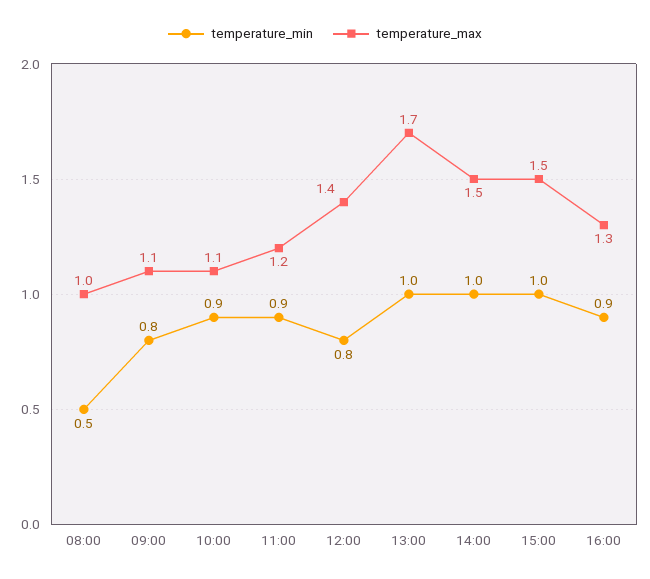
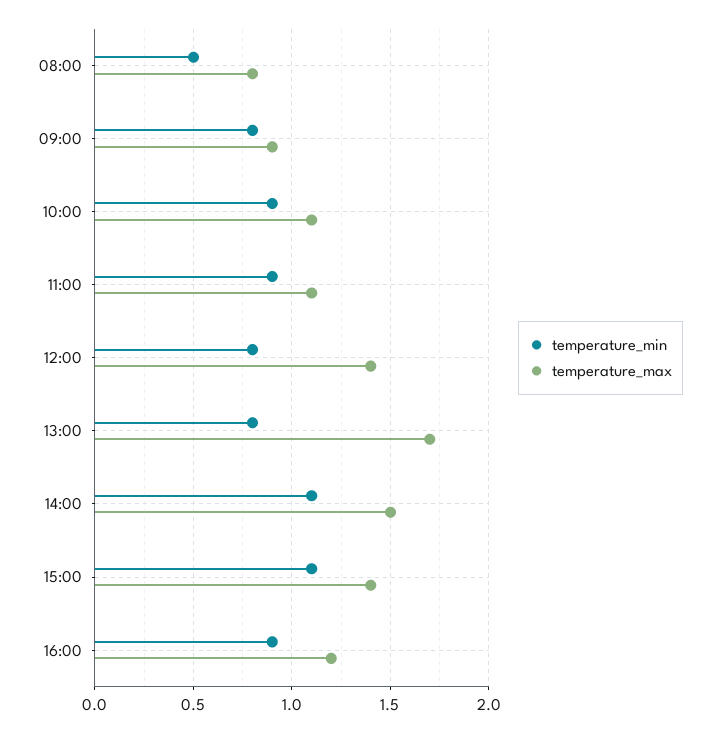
temperature_max, 08:00: 1 -> 0.8
temperature_max, 09:00: 1.1 -> 0.9
temperature_max, 11:00: 1.2 -> 1.1
temperature_min, 13:00: 1 -> 0.8
temperature_min, 14:00: 1 -> 1.1
temperature_min, 15:00: 1 -> 1.1
temperature_max, 15:00: 1.5 -> 1.4
temperature_max, 16:00: 1.3 -> 1.2

